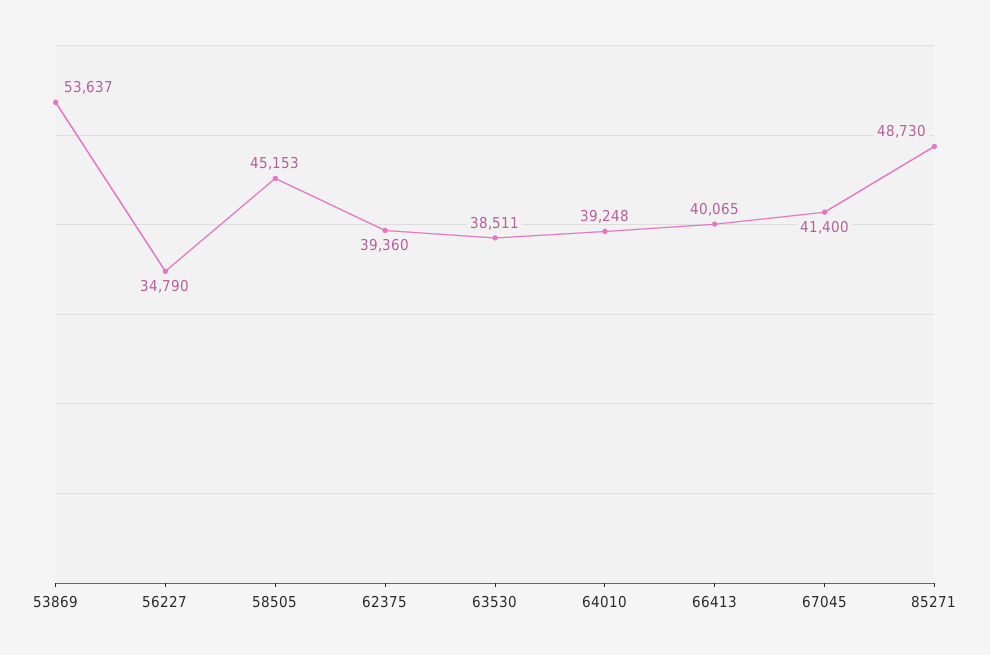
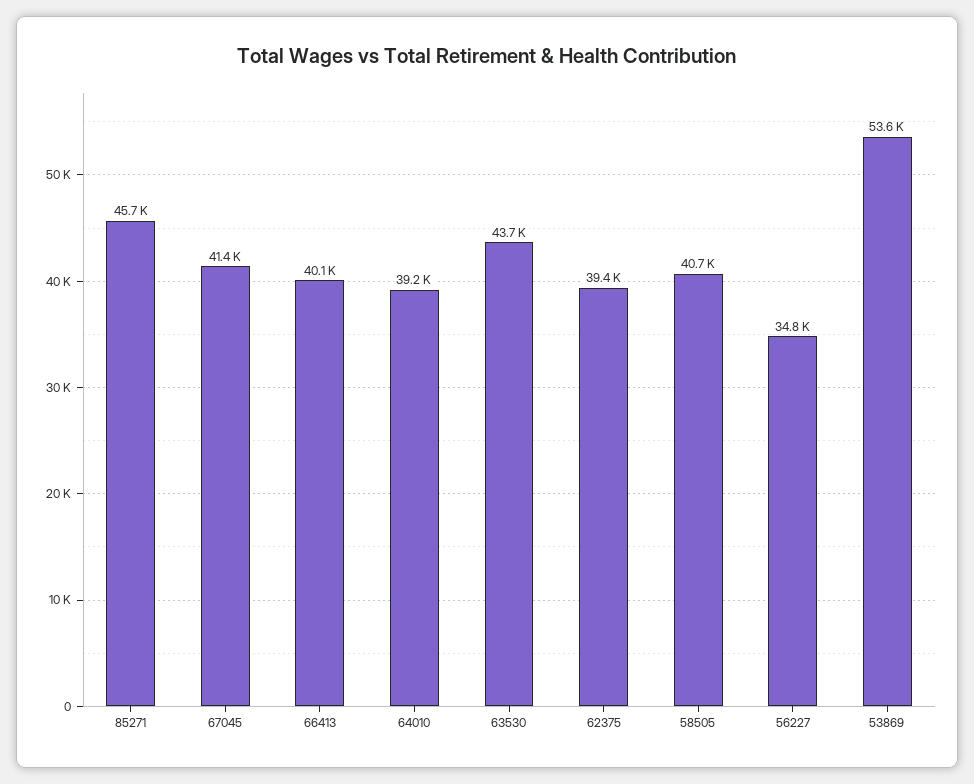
58505: 45153 -> 40700
63530: 38511 -> 43700
85271: 48730 -> 45700

